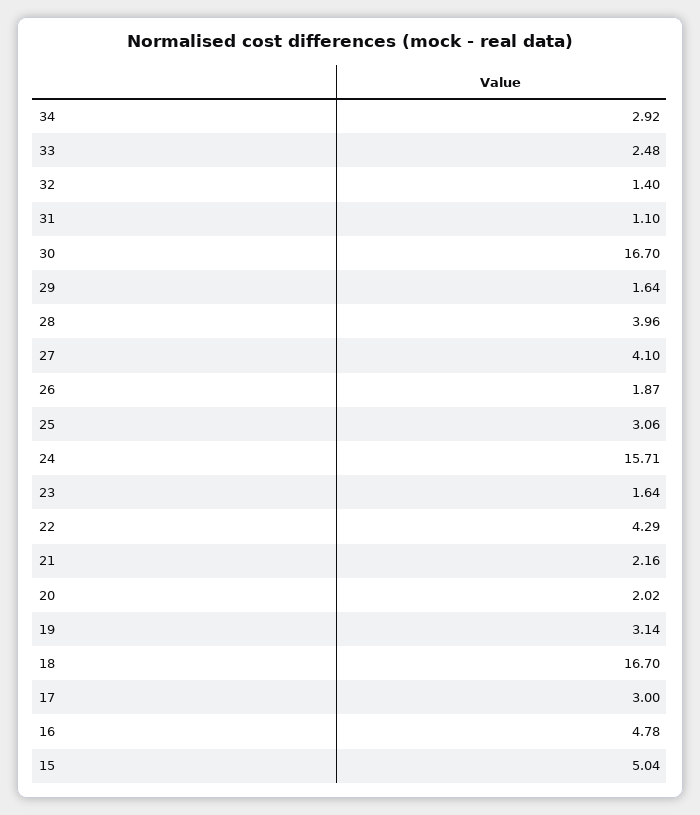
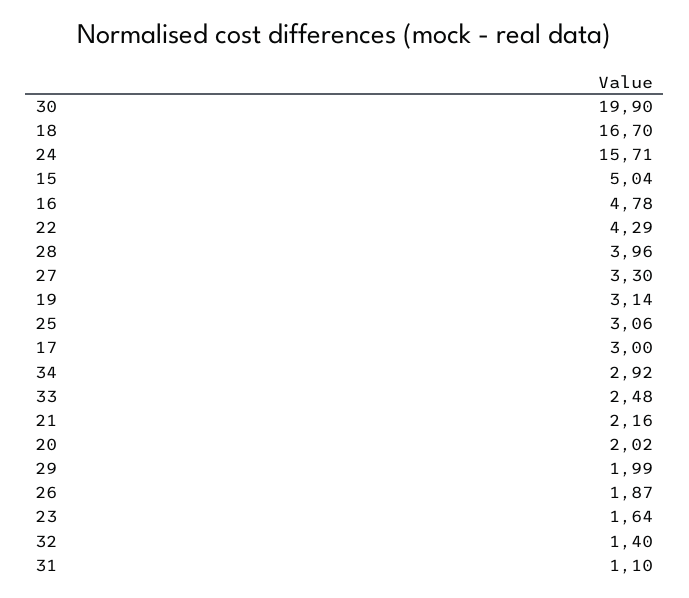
30: 16.7 -> 19.9
29: 1.64 -> 1.99
27: 4.1 -> 3.3

